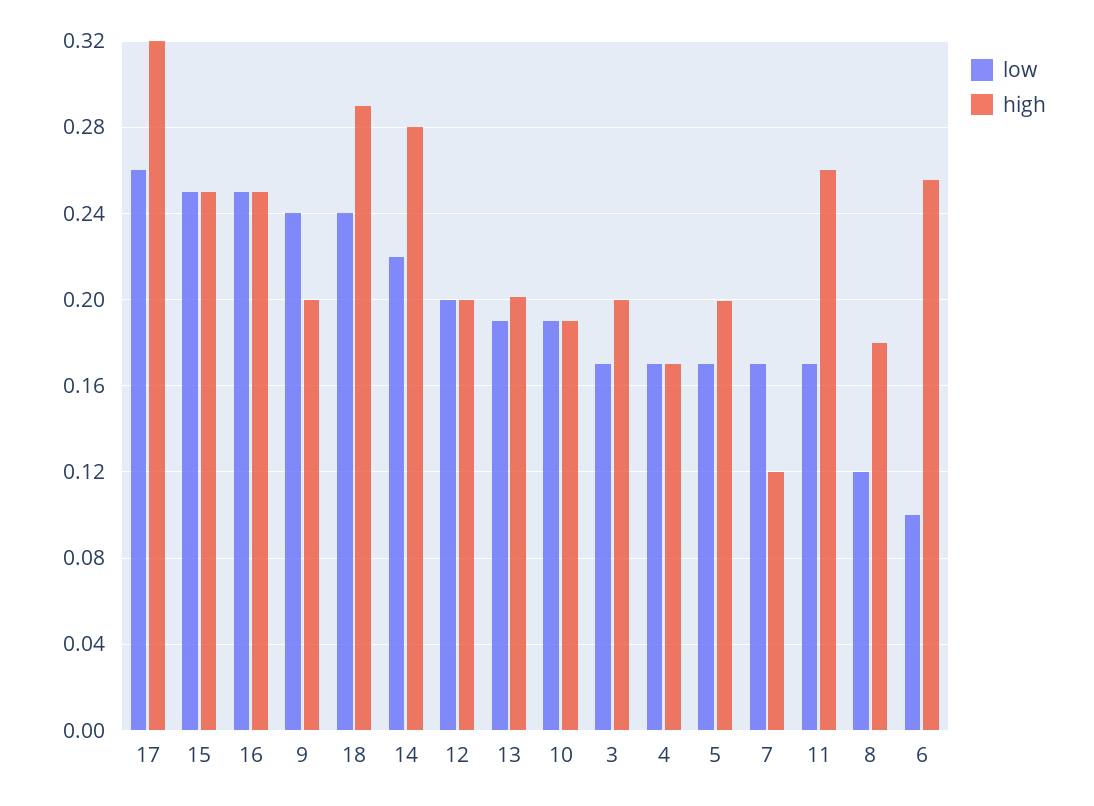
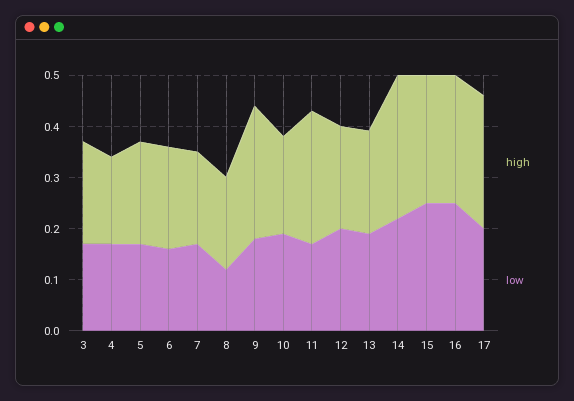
low, 17: 0.26 -> 0.2
high, 17: 0.32 -> 0.26
low, 9: 0.24 -> 0.18
high, 9: 0.2 -> 0.26
low, 18: 0.24 -> none
high, 18: 0.29 -> none
high, 7: 0.12 -> 0.18
low, 6: 0.1 -> 0.16
high, 6: 0.255 -> 0.2

